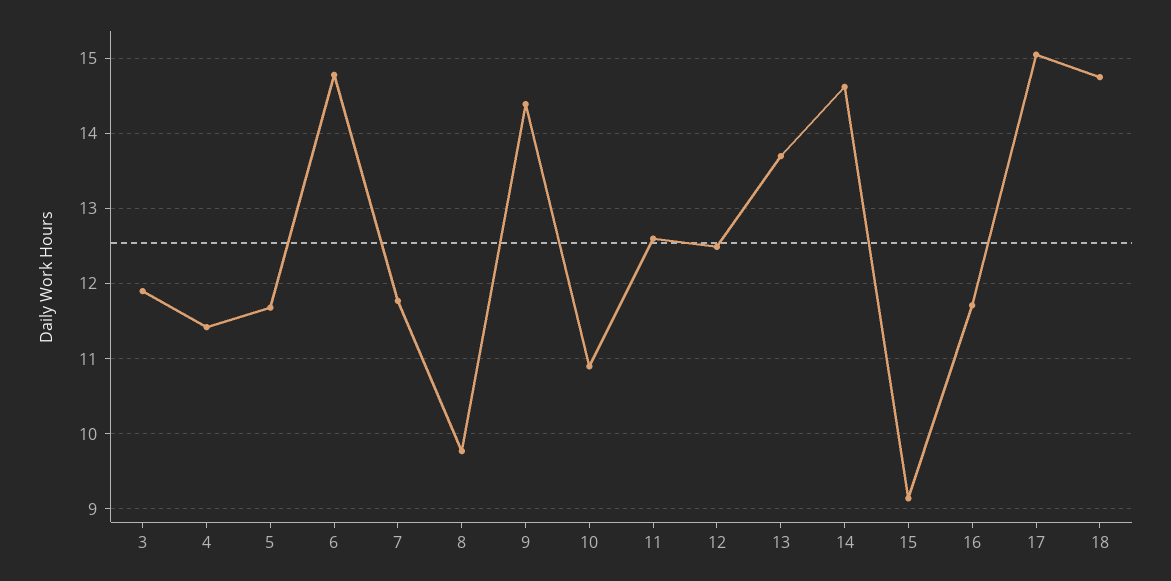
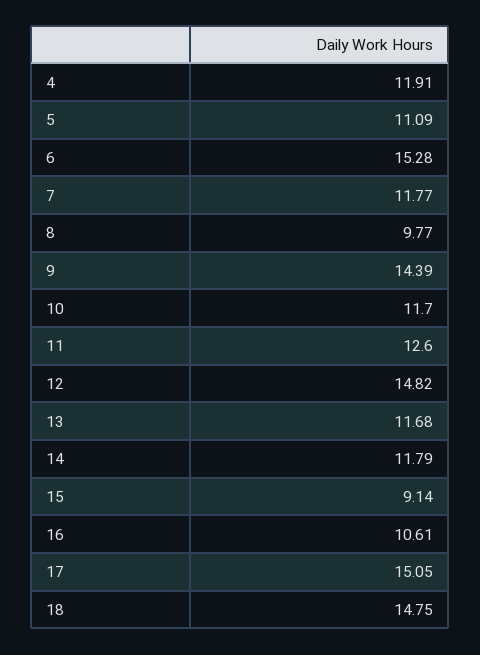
3: 11.9 -> none
4: 11.4 -> 11.91
5: 11.7 -> 11.09
6: 14.8 -> 15.28
10: 10.9 -> 11.7
12: 12.5 -> 14.82
13: 13.7 -> 11.68
14: 14.6 -> 11.79
16: 11.7 -> 10.61

